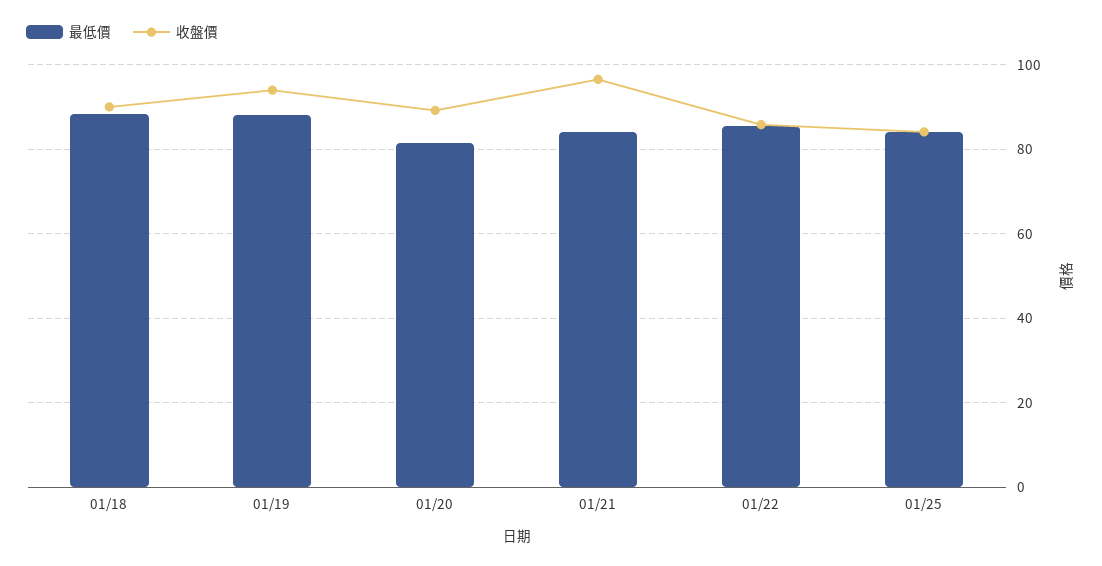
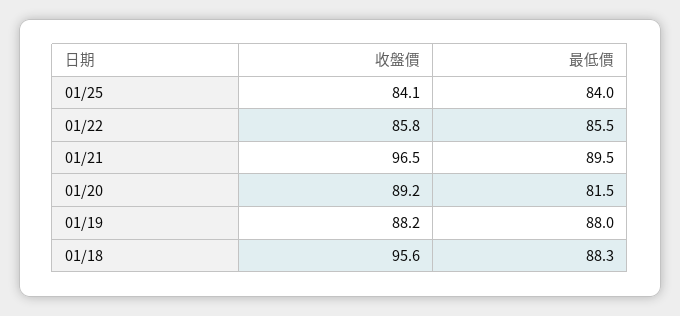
收盤價, 01/18: 90 -> 95.6
收盤價, 01/19: 94 -> 88.2
最低價, 01/21: 84 -> 89.5

